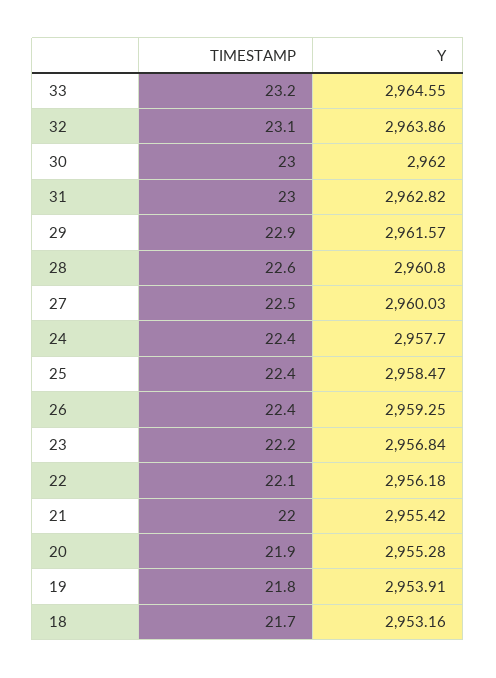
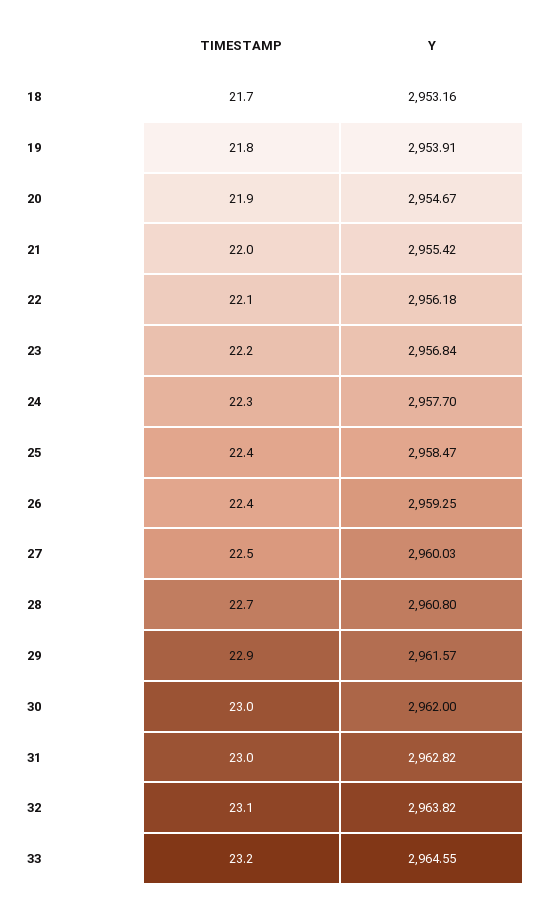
Y, 32: 2963.86 -> 2963.82
TIMESTAMP, 28: 22.6 -> 22.7
TIMESTAMP, 24: 22.4 -> 22.3
Y, 20: 2955.28 -> 2954.67

